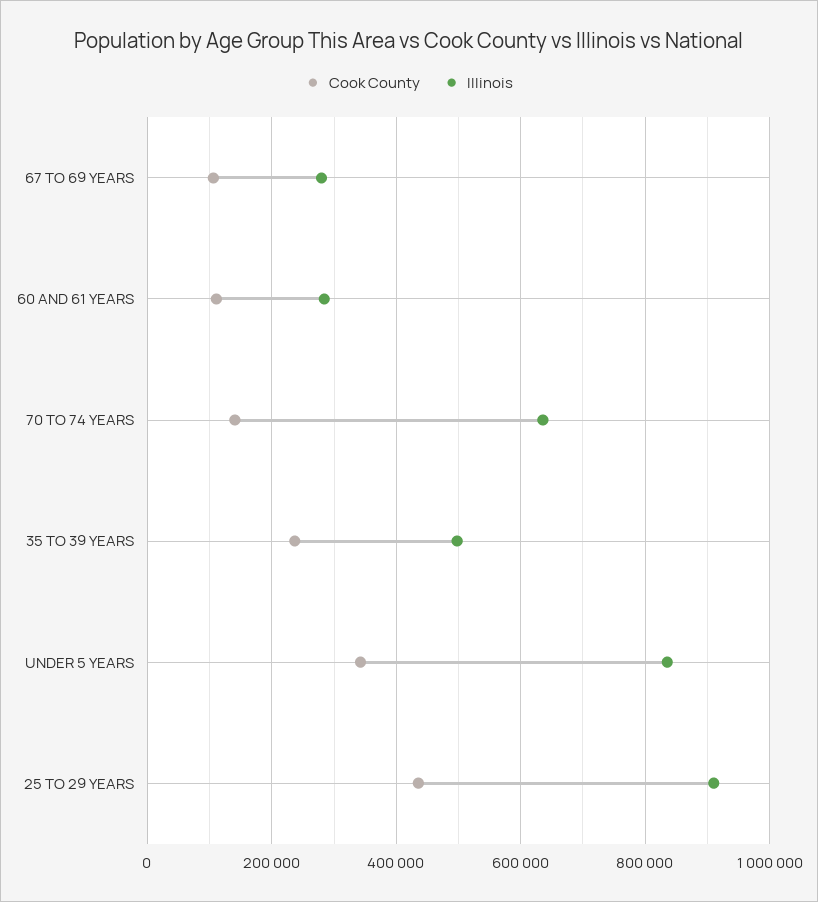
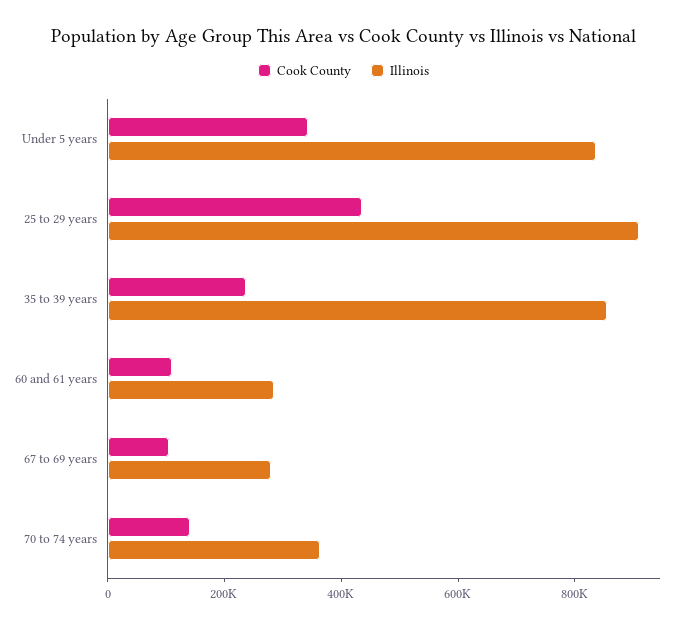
Illinois, 70 TO 74 YEARS: 640000 -> 350000
Illinois, 35 TO 39 YEARS: 500000 -> 850000

